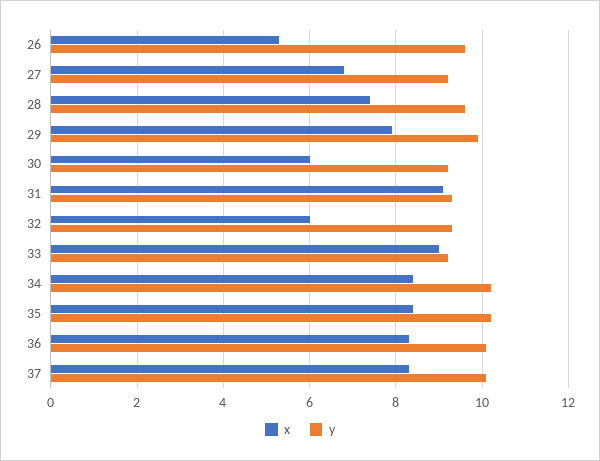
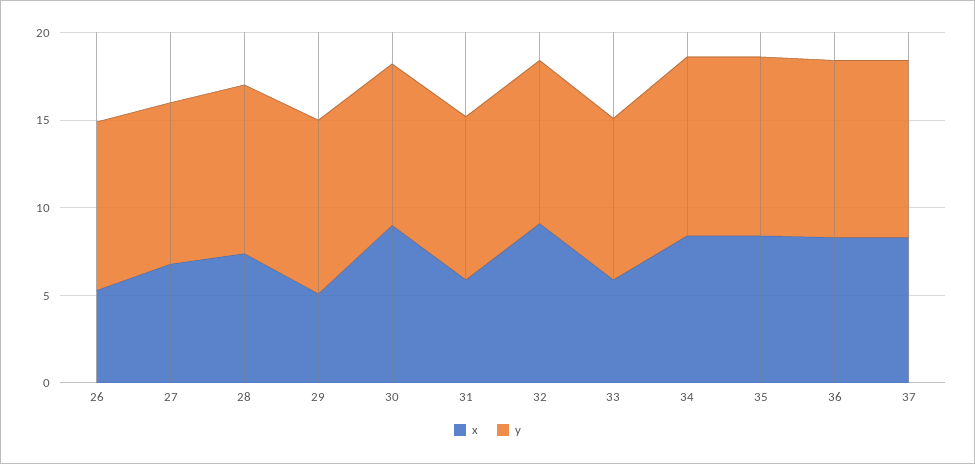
x, 29: 8 -> 5
x, 30: 6 -> 9
x, 31: 9 -> 6
x, 32: 6 -> 9
x, 33: 9 -> 6

